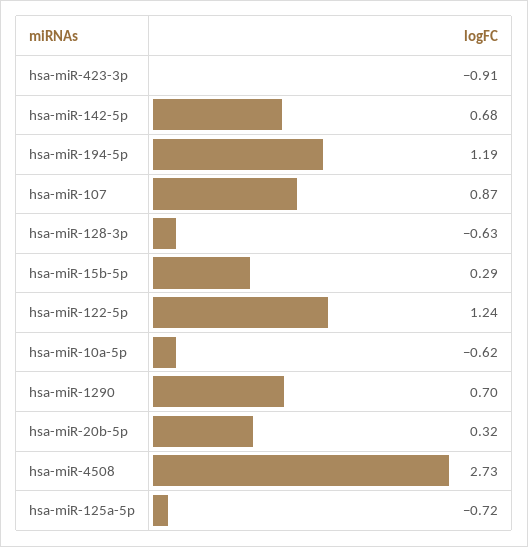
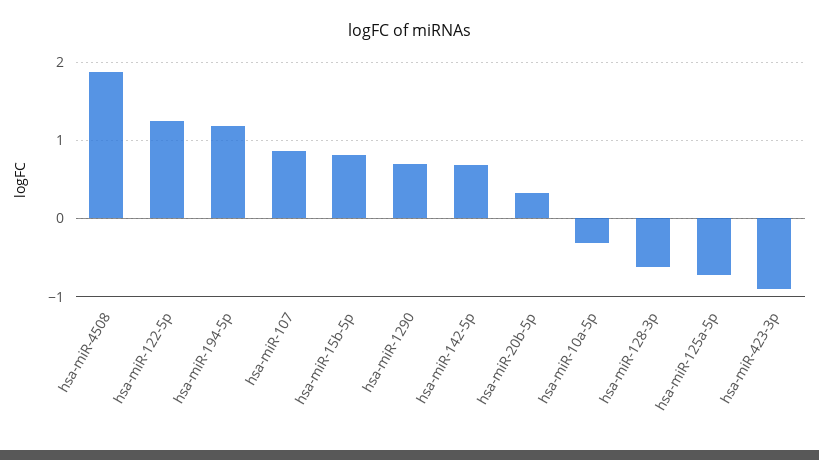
hsa-miR-15b-5p: 0.29 -> 0.8
hsa-miR-10a-5p: -0.62 -> -0.3
hsa-miR-4508: 2.73 -> 1.9

